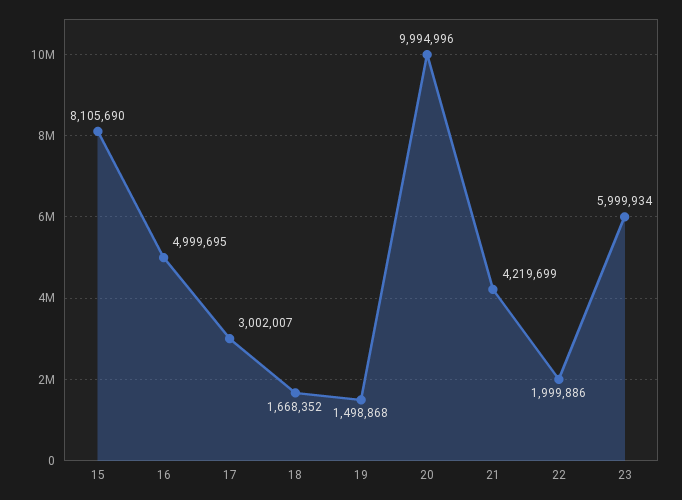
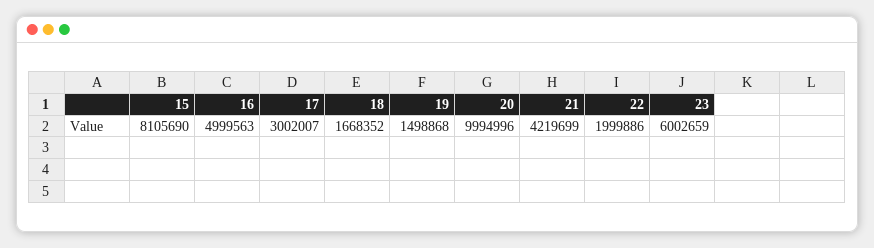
16: 4999695 -> 4999563
23: 5999934 -> 6002659

